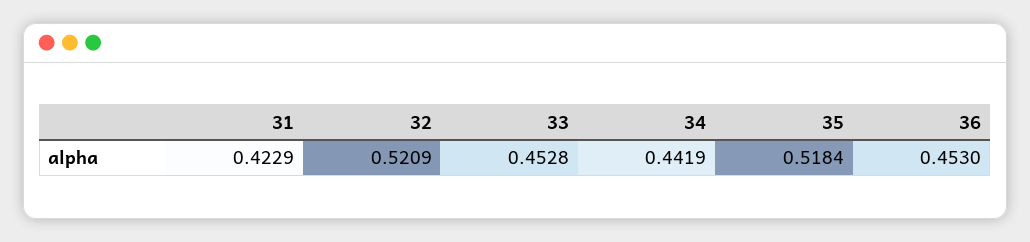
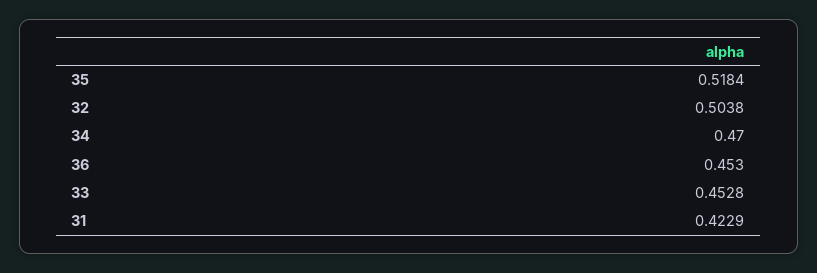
32: 0.5209 -> 0.5038
34: 0.4419 -> 0.47

